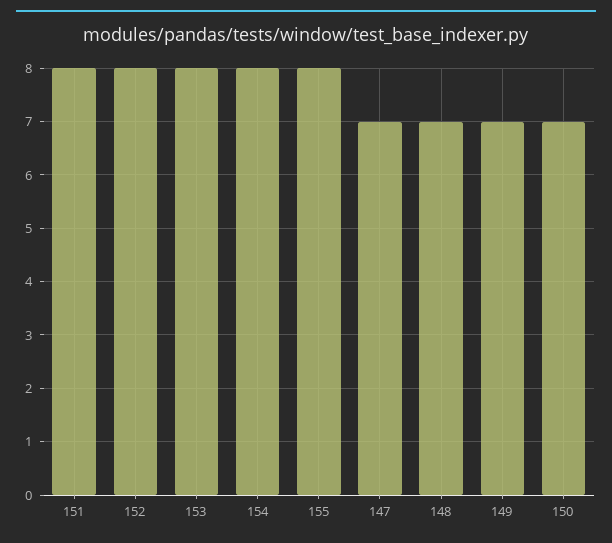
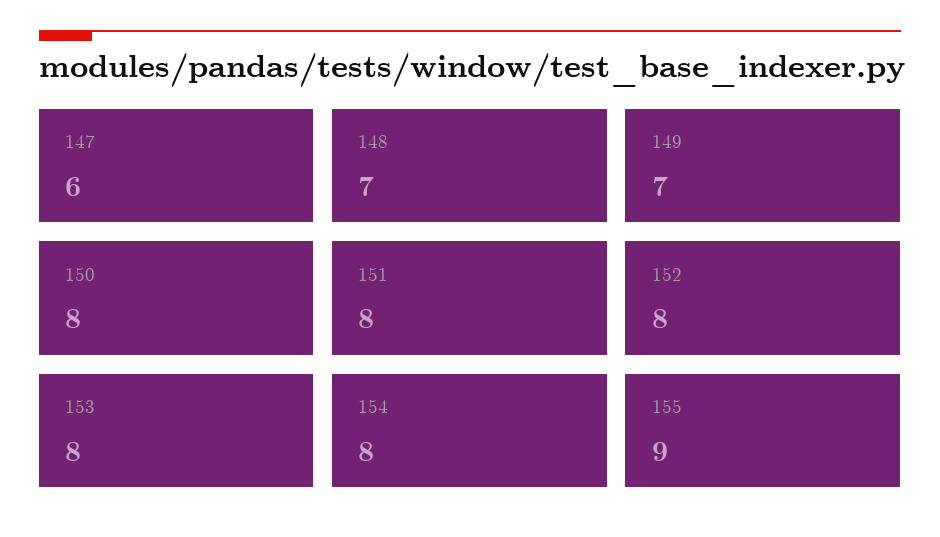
155: 8 -> 9
147: 7 -> 6
150: 7 -> 8

